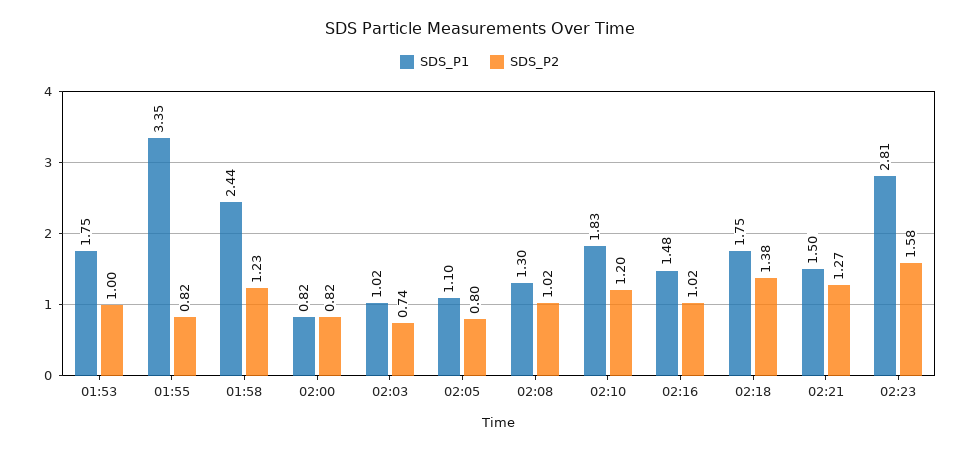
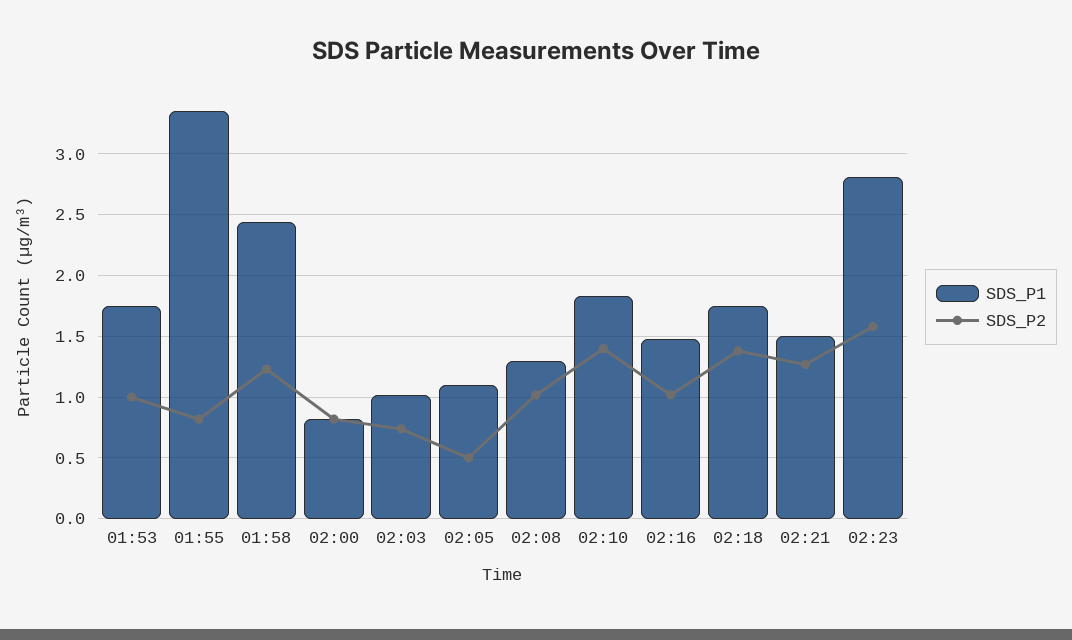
SDS_P2, 02:05: 0.8 -> 0.5
SDS_P2, 02:10: 1.2 -> 1.4

